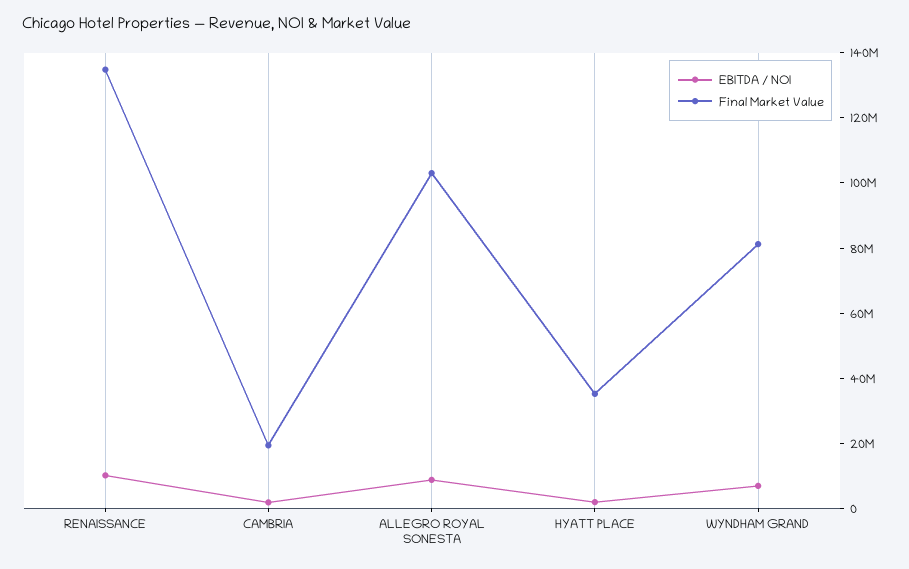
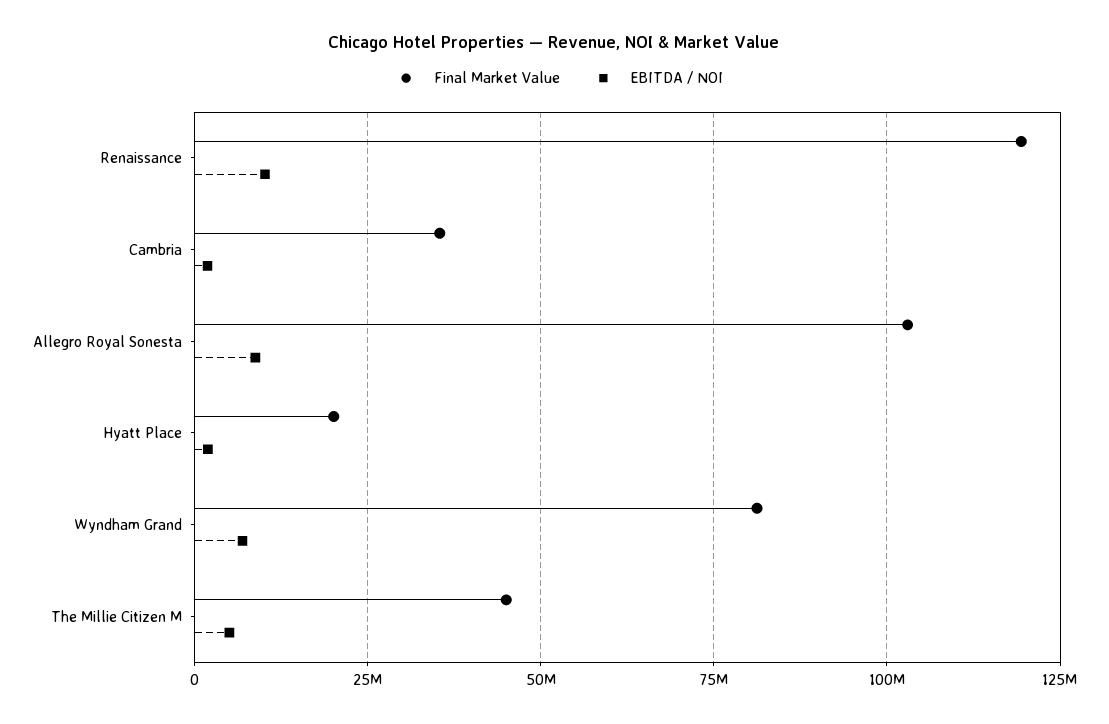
Final Market Value, RENAISSANCE: 135000000 -> 120000000
Final Market Value, CAMBRIA: 20000000 -> 35000000
Final Market Value, HYATT PLACE: 35000000 -> 20000000
Final Market Value, The Millie Citizen M: none -> 45000000
EBITDA / NOI, The Millie Citizen M: none -> 5000000

